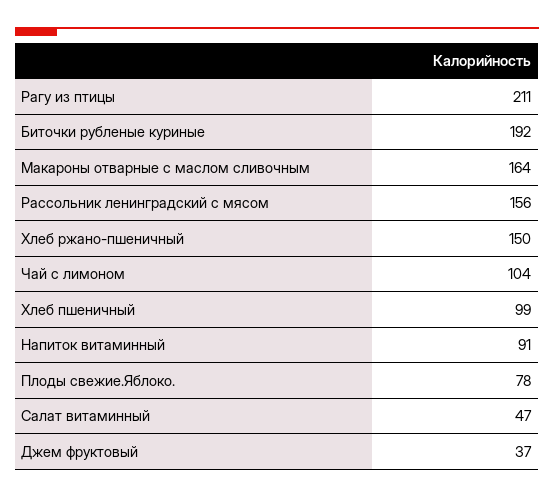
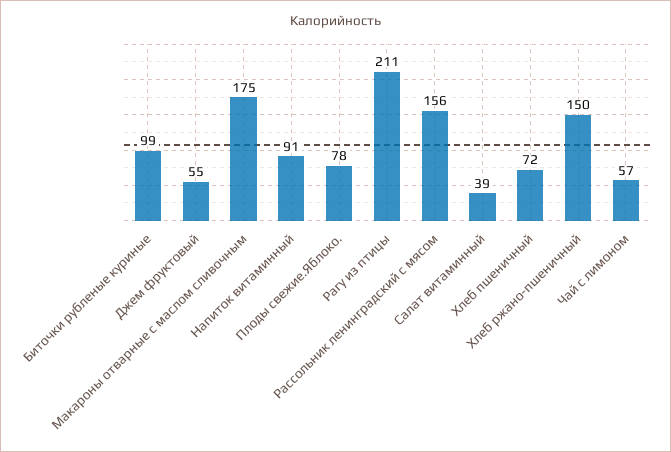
Биточки рубленые куриные: 192 -> 99
Макароны отварные с маслом сливочным: 164 -> 175
Чай с лимоном: 104 -> 57
Хлеб пшеничный: 99 -> 72
Салат витаминный: 47 -> 39
Джем фруктовый: 37 -> 55

